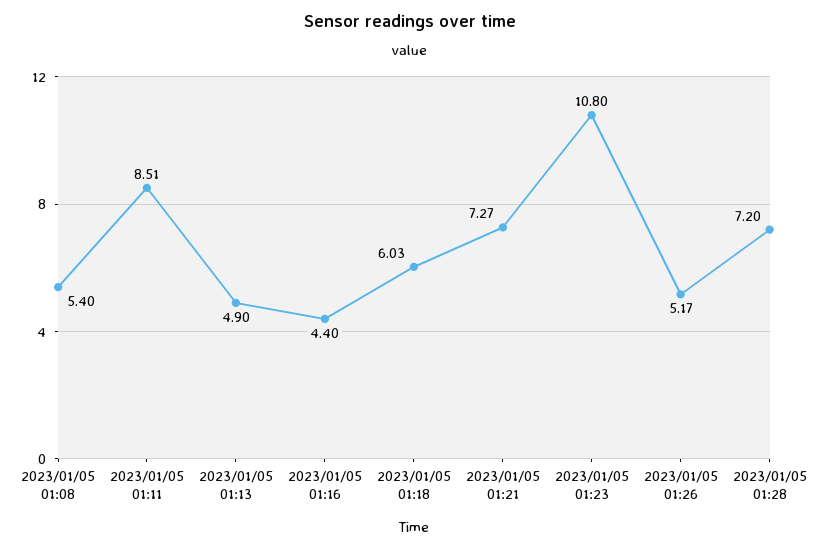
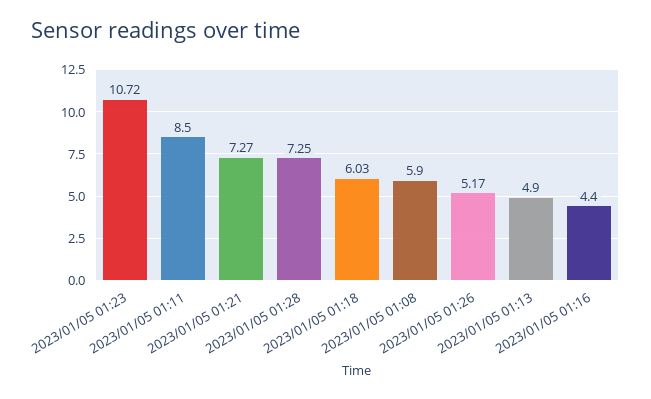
2023/01/05 01:08: 5.4 -> 5.9
2023/01/05 01:11: 8.51 -> 8.5
2023/01/05 01:23: 10.8 -> 10.72
2023/01/05 01:28: 7.2 -> 7.25

